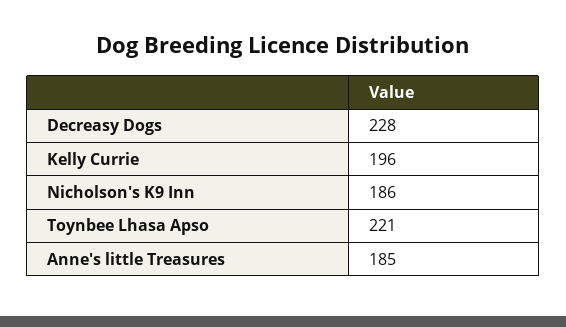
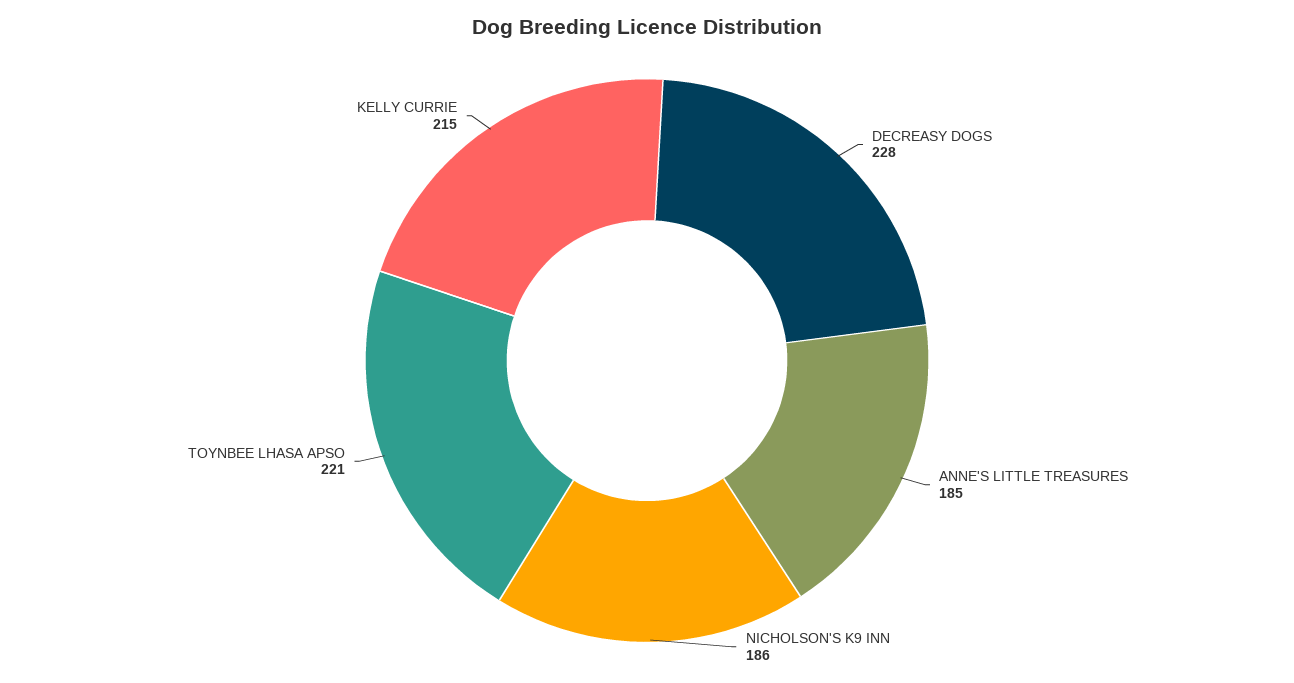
Kelly Currie: 196 -> 215

